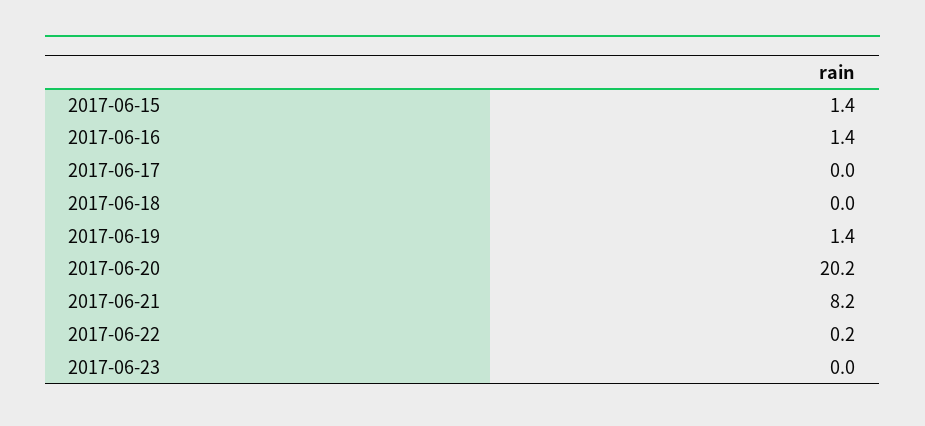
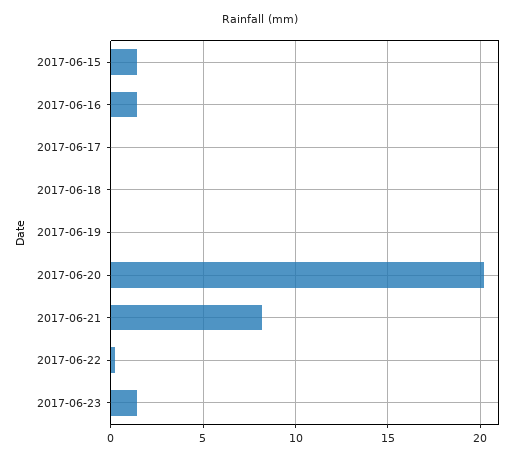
2017-06-19: 1.4 -> 0
2017-06-23: 0 -> 1.5

